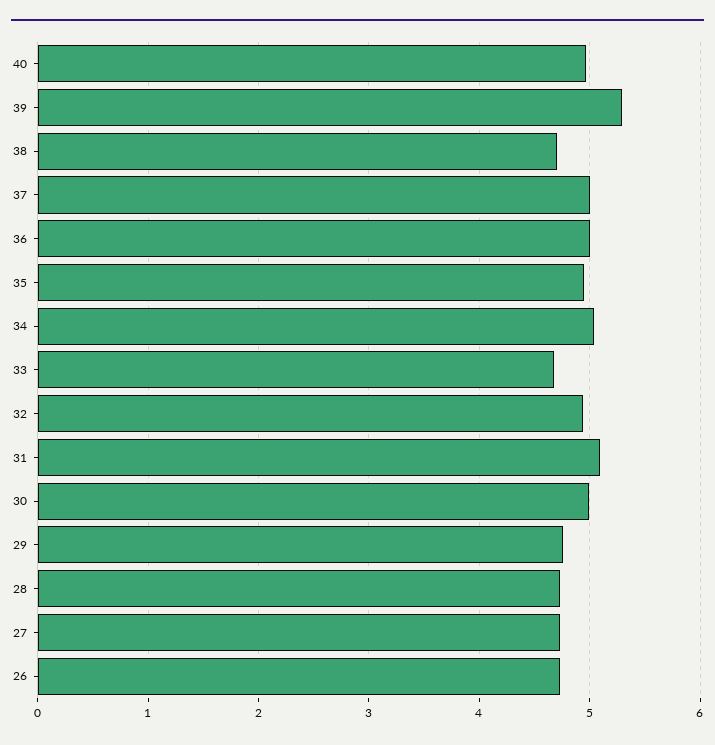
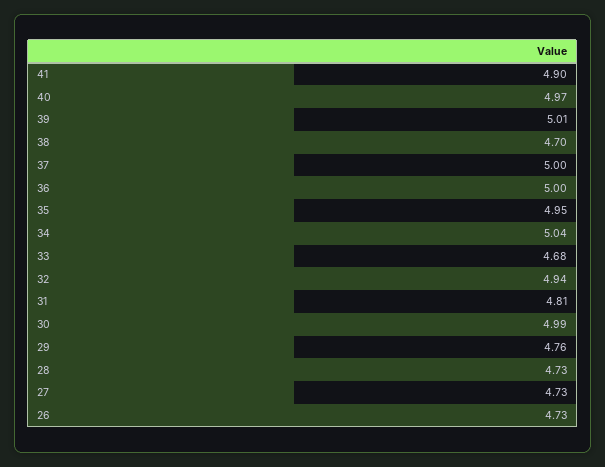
39: 5.3 -> 5.01
31: 5.1 -> 4.81
41: none -> 4.9

